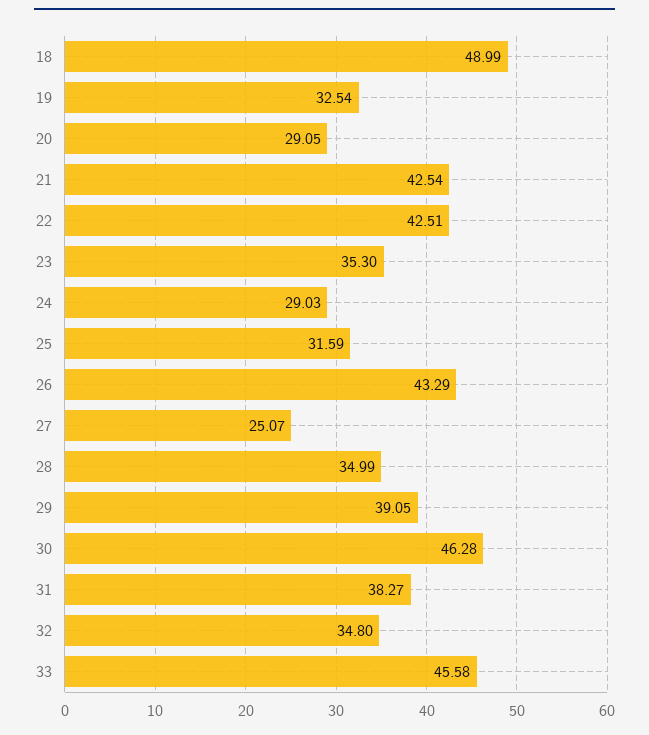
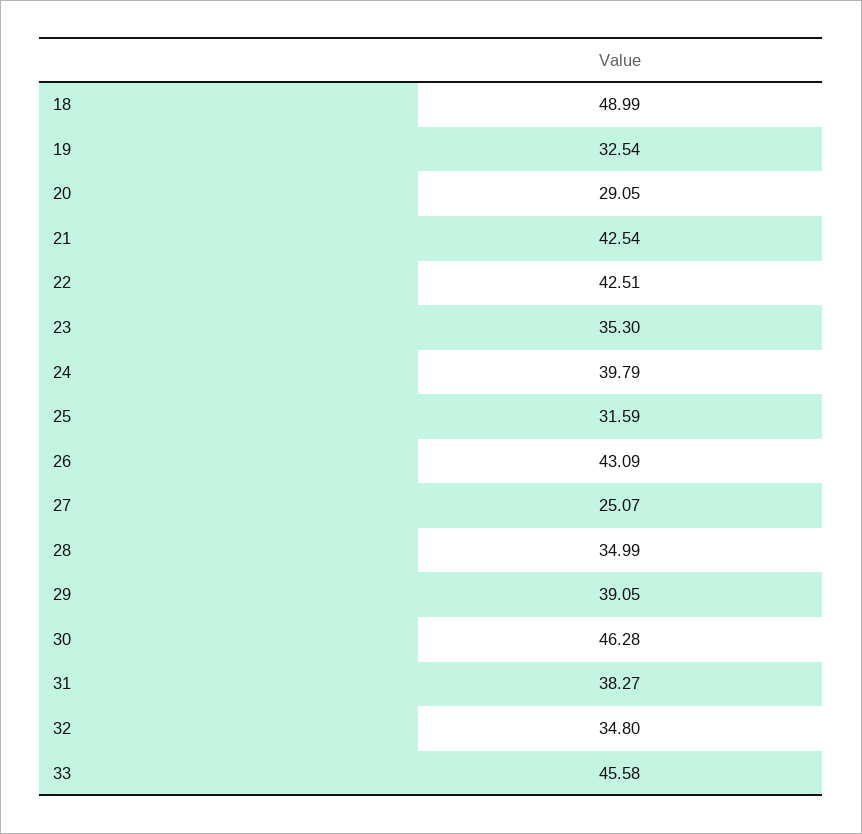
24: 29.03 -> 39.79
26: 43.29 -> 43.09

